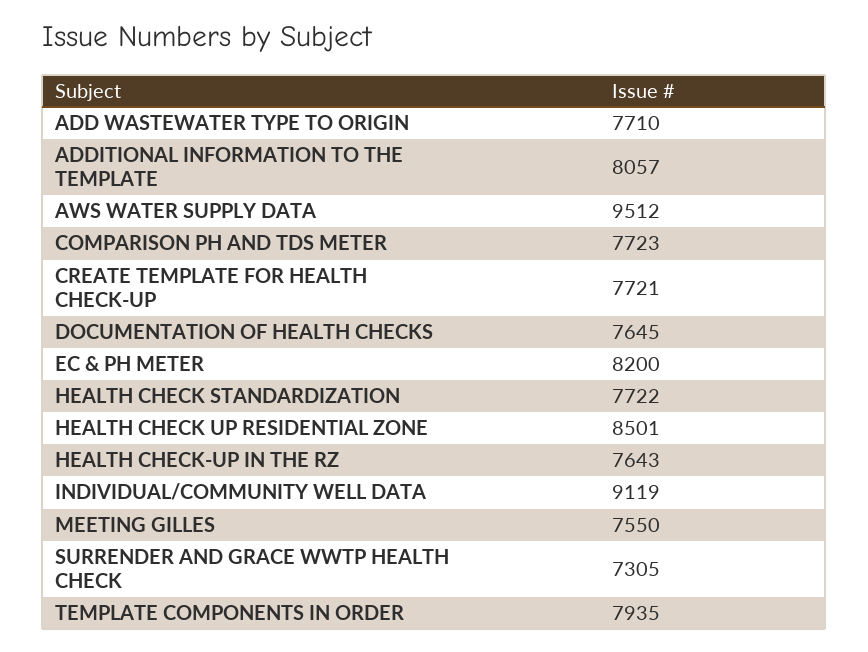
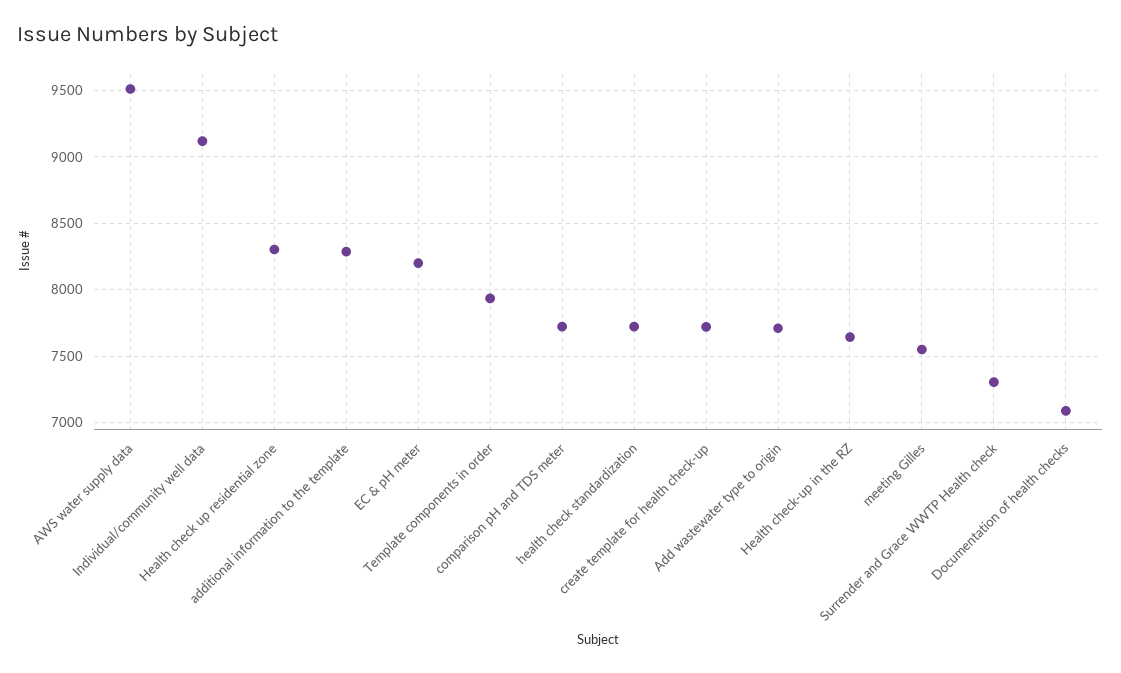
ADDITIONAL INFORMATION TO THE TEMPLATE: 8057 -> 8300
DOCUMENTATION OF HEALTH CHECKS: 7645 -> 7100
HEALTH CHECK UP RESIDENTIAL ZONE: 8501 -> 8300

